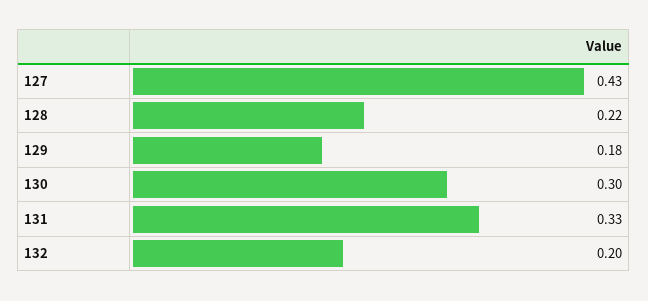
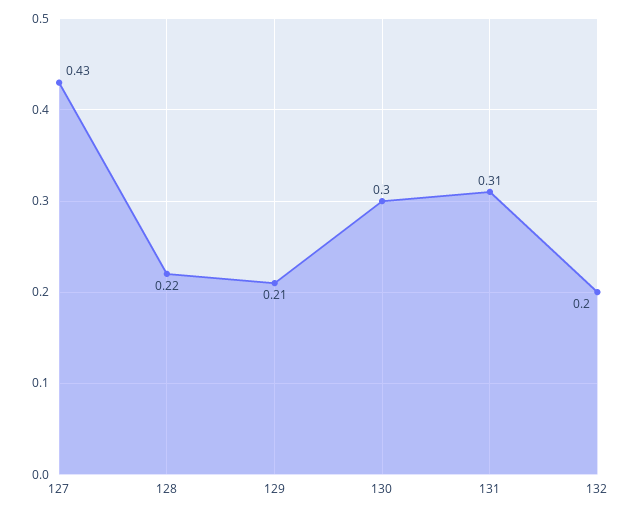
129: 0.18 -> 0.21
131: 0.33 -> 0.31

